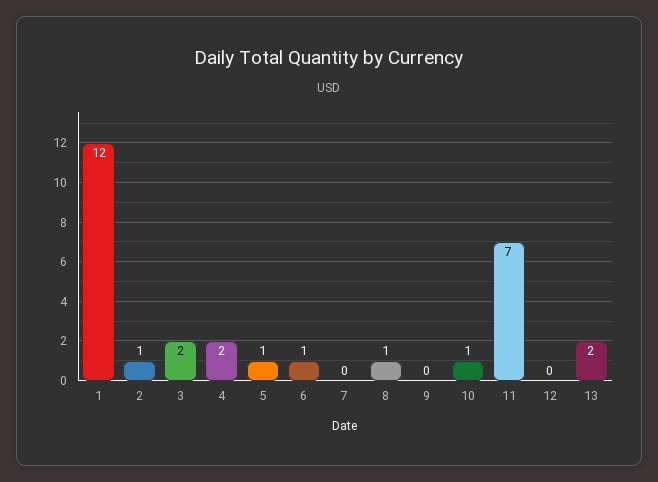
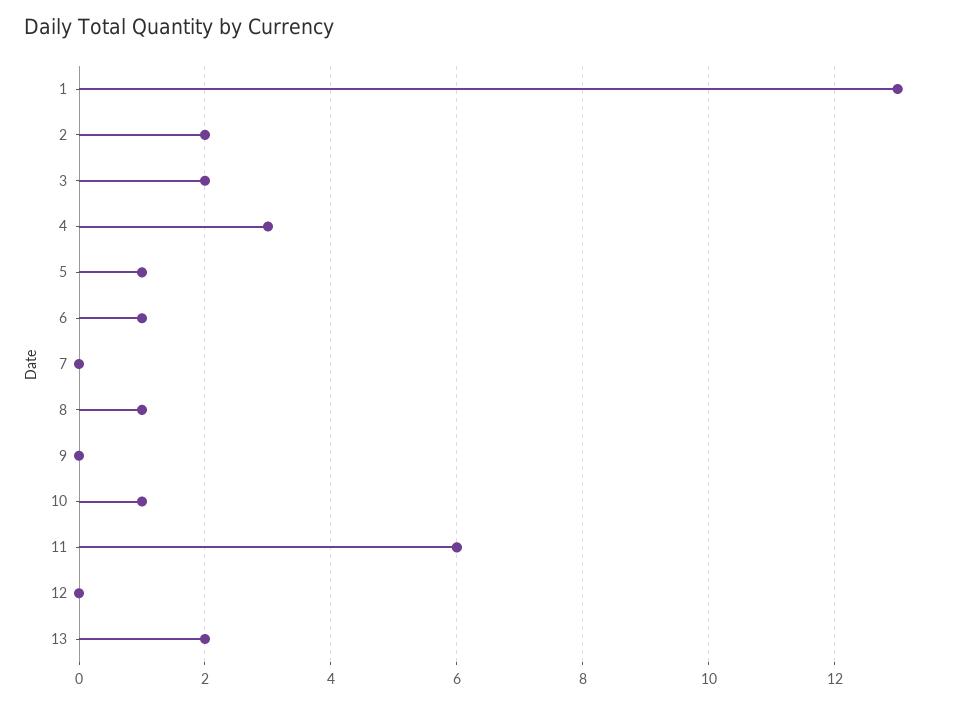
1: 12 -> 13
2: 1 -> 2
4: 2 -> 3
11: 7 -> 6

